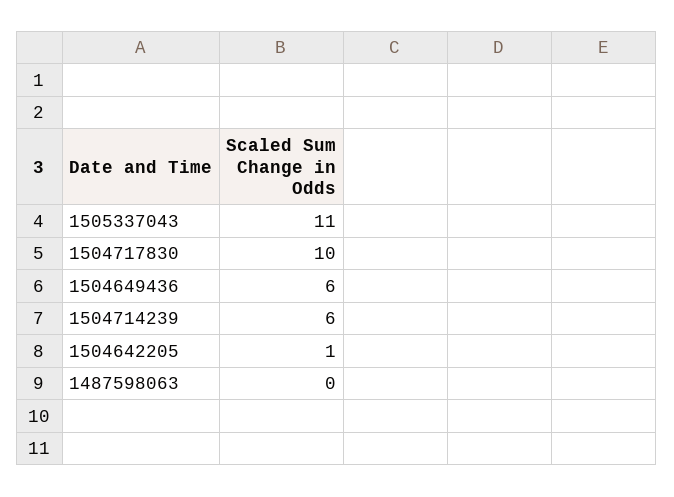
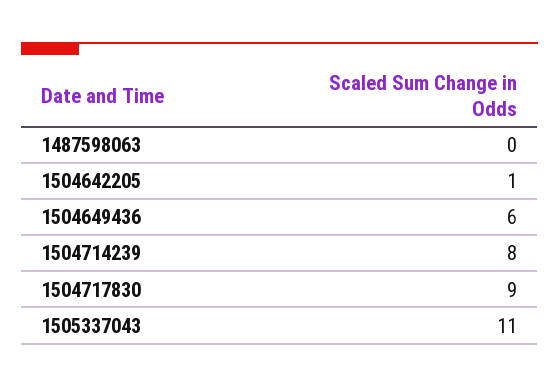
1504717830: 10 -> 9
1504714239: 6 -> 8

